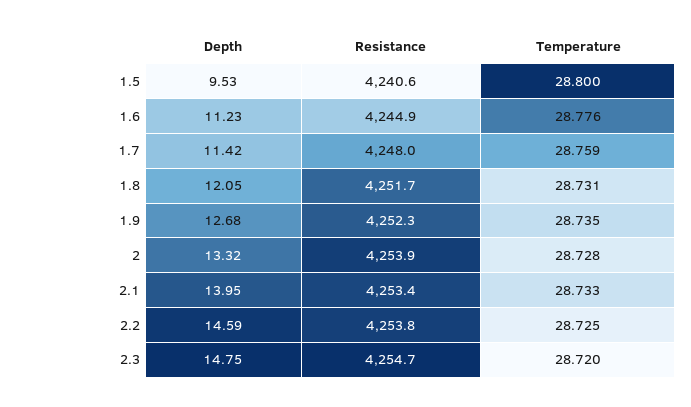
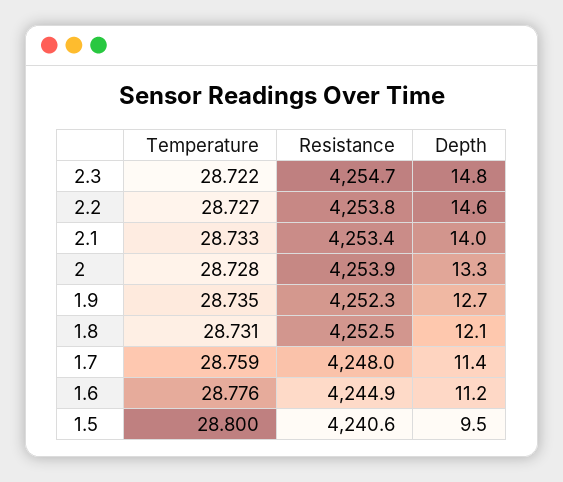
Resistance, 1.8: 4251.7 -> 4252.5
Temperature, 2.2: 28.725 -> 28.727
Temperature, 2.3: 28.72 -> 28.722

